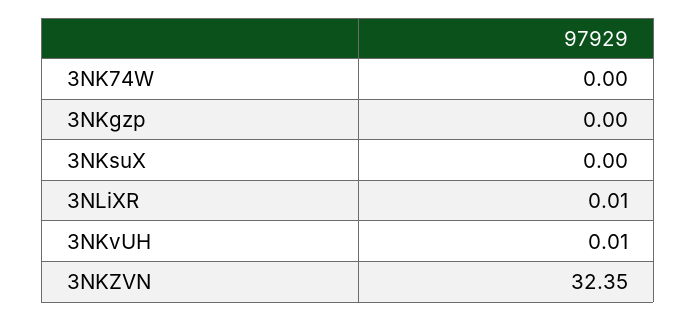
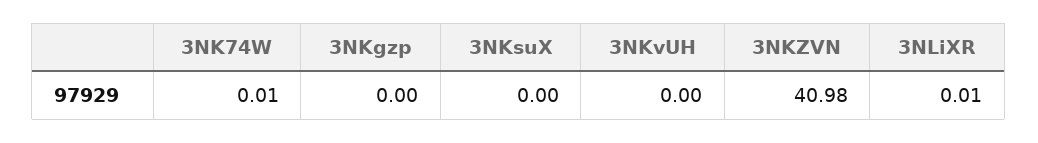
3NK74W: 0 -> 0.01
3NKvUH: 0.01 -> 0
3NKZVN: 32.35 -> 40.98

